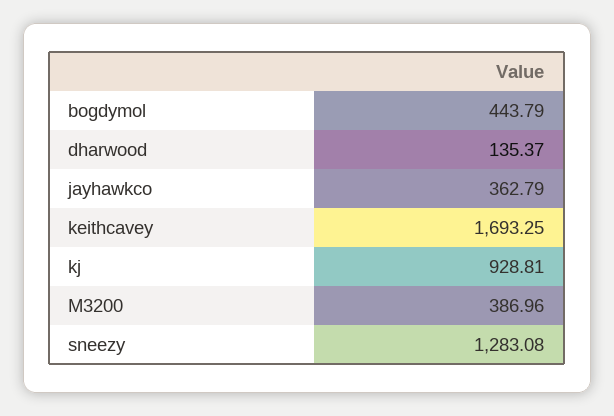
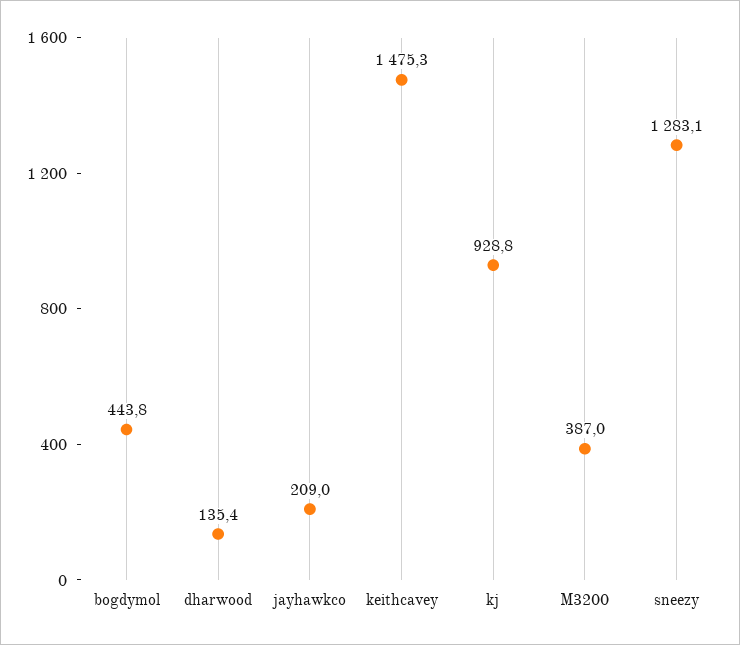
jayhawkco: 362.79 -> 209
keithcavey: 1693.25 -> 1475.3

